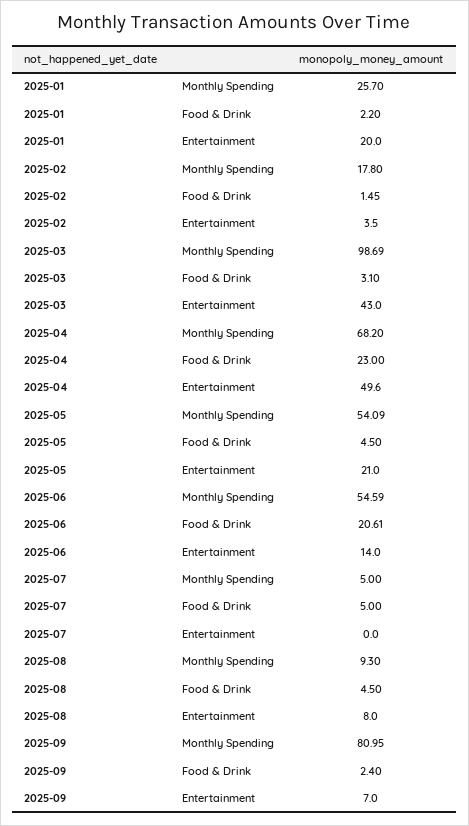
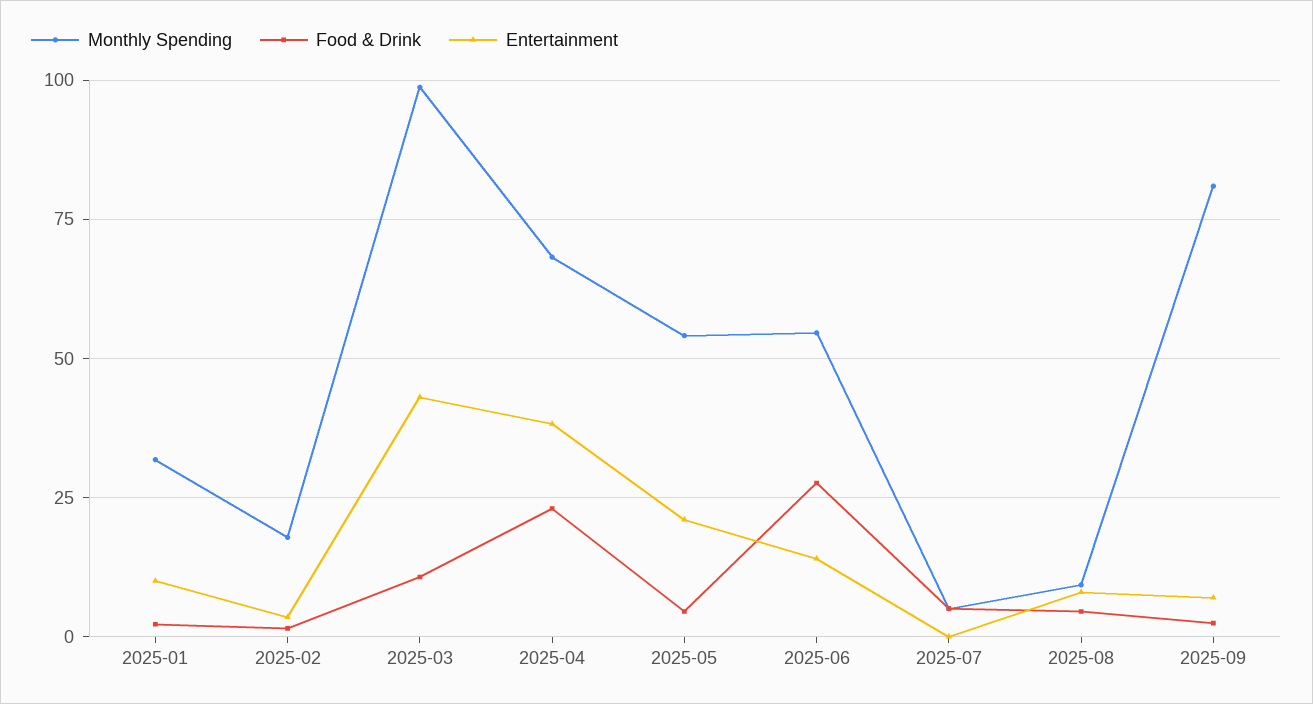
Monthly Spending, 2025-01: 25.7 -> 32.5
Entertainment, 2025-01: 20 -> 10
Food & Drink, 2025-03: 3.1 -> 10
Entertainment, 2025-04: 49.6 -> 37.5
Food & Drink, 2025-06: 20.61 -> 27.5

